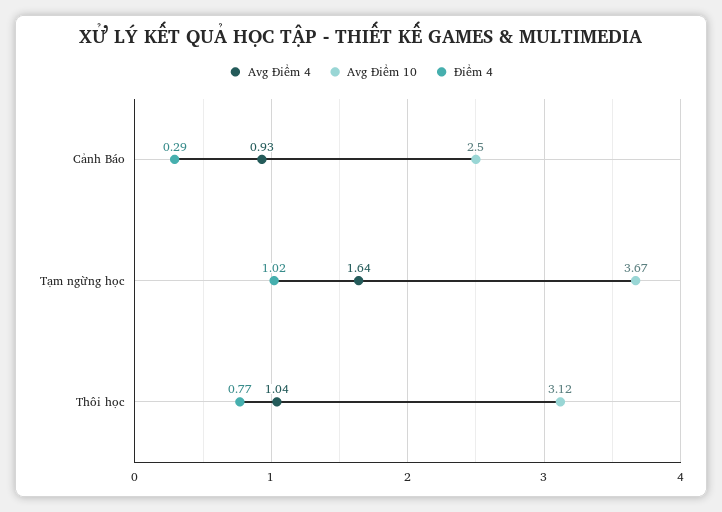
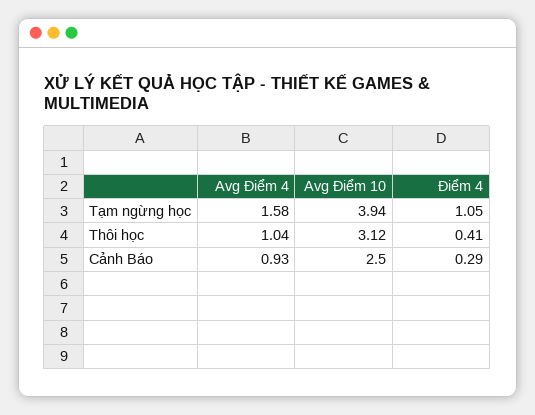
Avg Điểm 4, Tạm ngừng học: 1.64 -> 1.58
Avg Điểm 10, Tạm ngừng học: 3.67 -> 3.94
Điểm 4, Tạm ngừng học: 1.02 -> 1.05
Điểm 4, Thôi học: 0.77 -> 0.41

